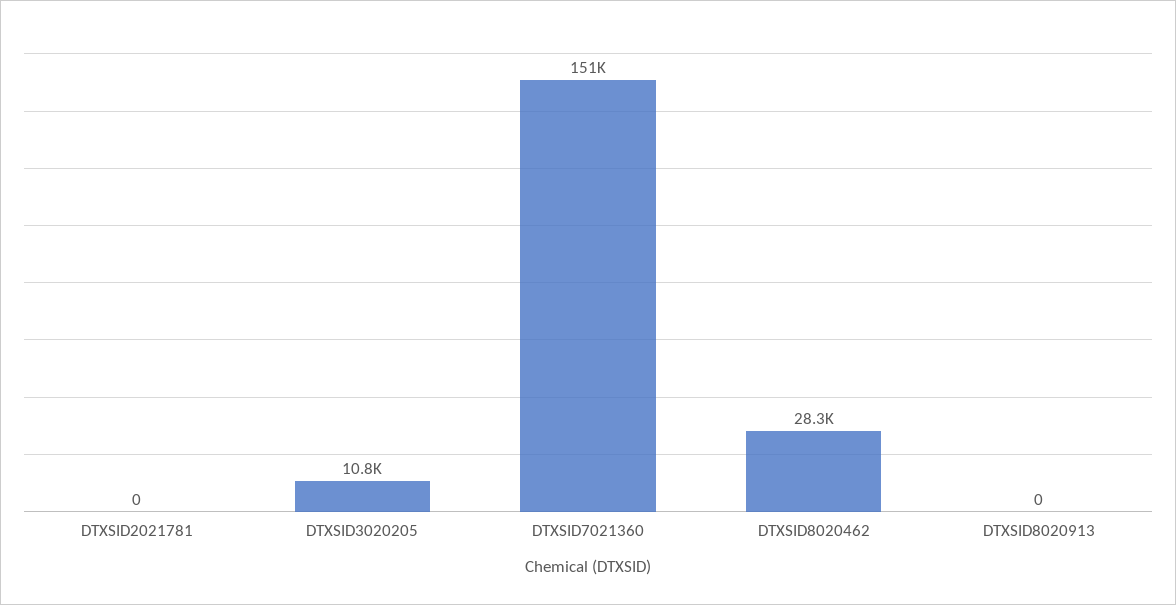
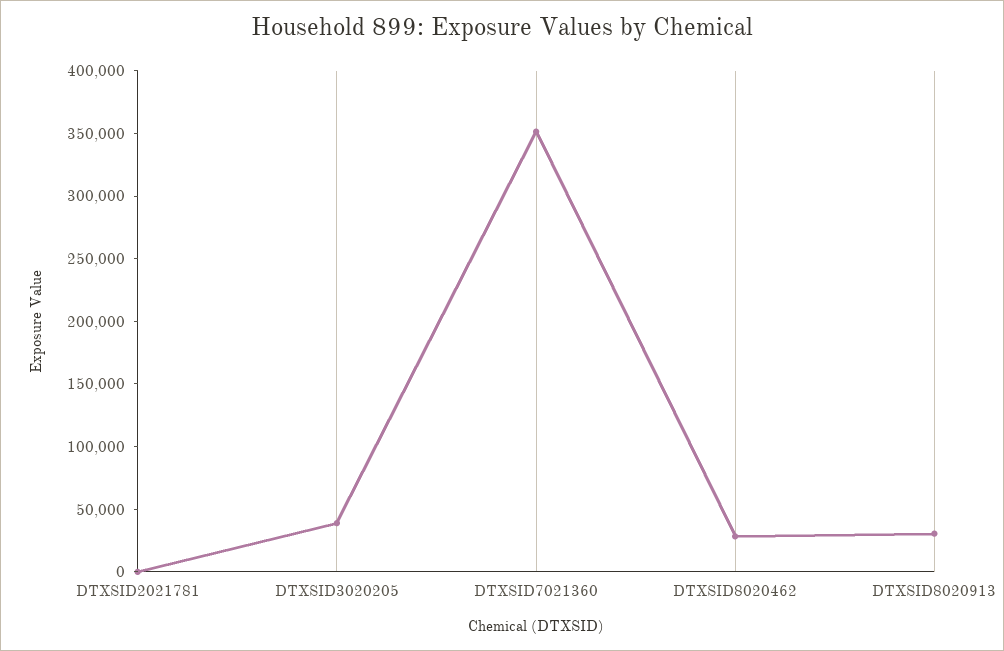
DTXSID3020205: 10800 -> 40000
DTXSID7021360: 151000 -> 350000
DTXSID8020913: 0 -> 30000

